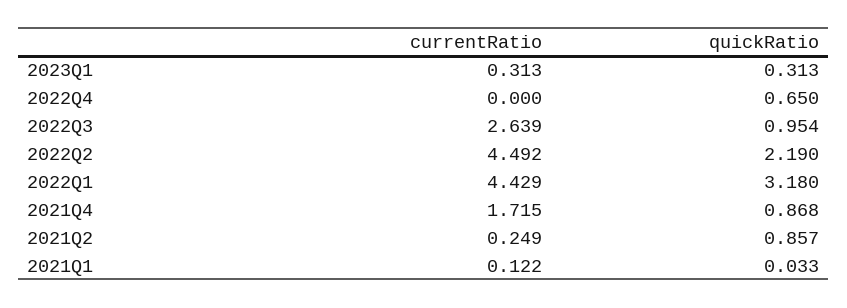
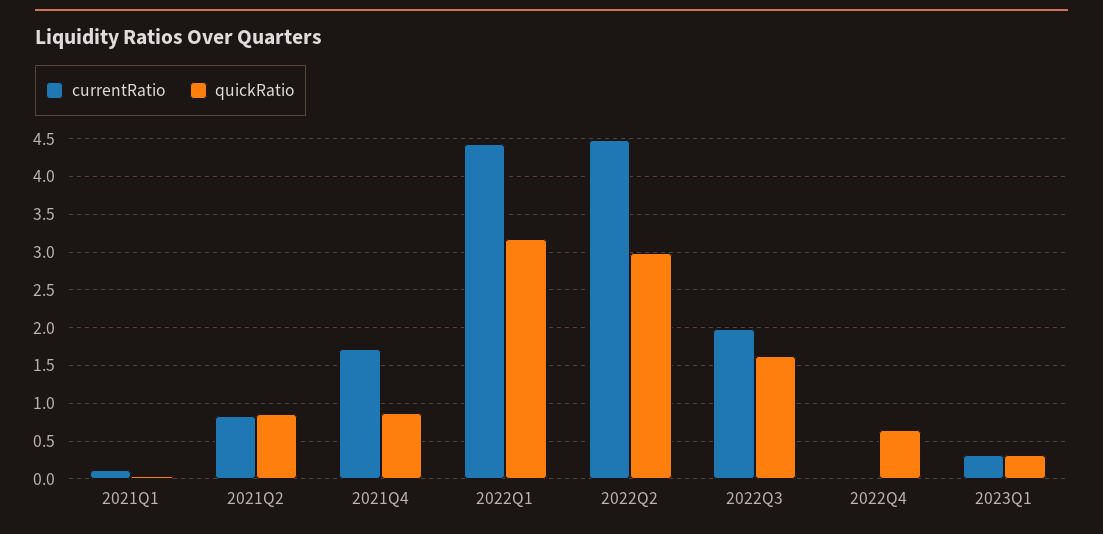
currentRatio, 2022Q3: 2.639 -> 2
quickRatio, 2022Q3: 0.954 -> 1.6
quickRatio, 2022Q2: 2.19 -> 3
currentRatio, 2021Q2: 0.249 -> 0.8

